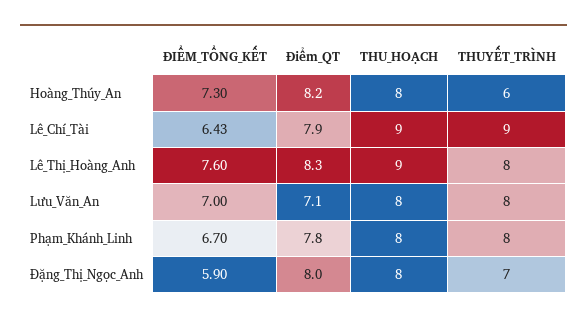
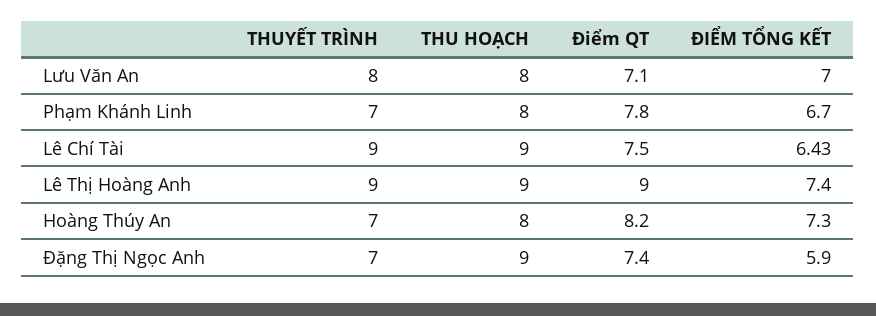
THUYẾT_TRÌNH, Hoàng_Thúy_An: 6 -> 7
Điểm_QT, Lê_Chí_Tài: 7.9 -> 7.5
ĐIỂM_TỔNG_KẾT, Lê_Thị_Hoàng_Anh: 7.6 -> 7.4
Điểm_QT, Lê_Thị_Hoàng_Anh: 8.3 -> 9
THUYẾT_TRÌNH, Lê_Thị_Hoàng_Anh: 8 -> 9
THUYẾT_TRÌNH, Phạm_Khánh_Linh: 8 -> 7
Điểm_QT, Đặng_Thị_Ngọc_Anh: 8 -> 7.4
THU_HOẠCH, Đặng_Thị_Ngọc_Anh: 8 -> 9

